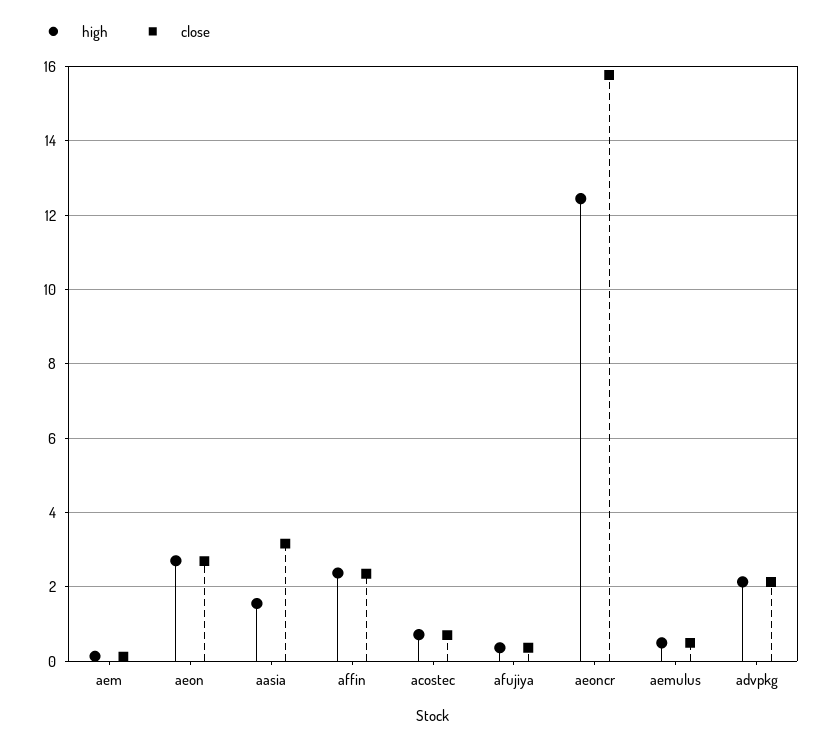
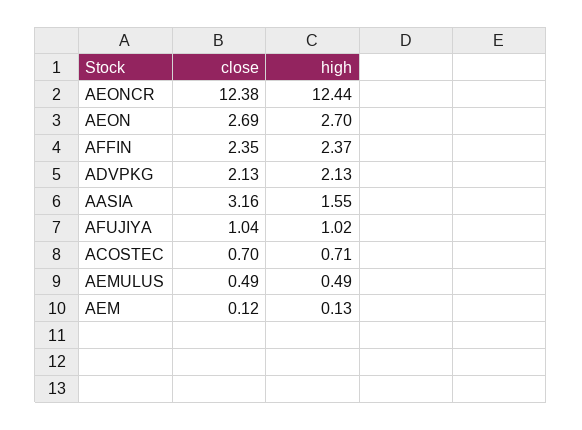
high, afujiya: 0.4 -> 1.02
close, afujiya: 0.4 -> 1.04
close, aeoncr: 15.8 -> 12.38

